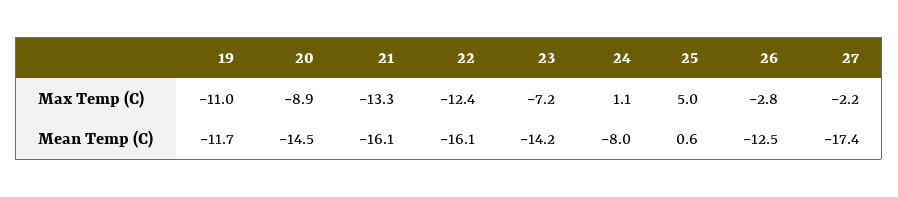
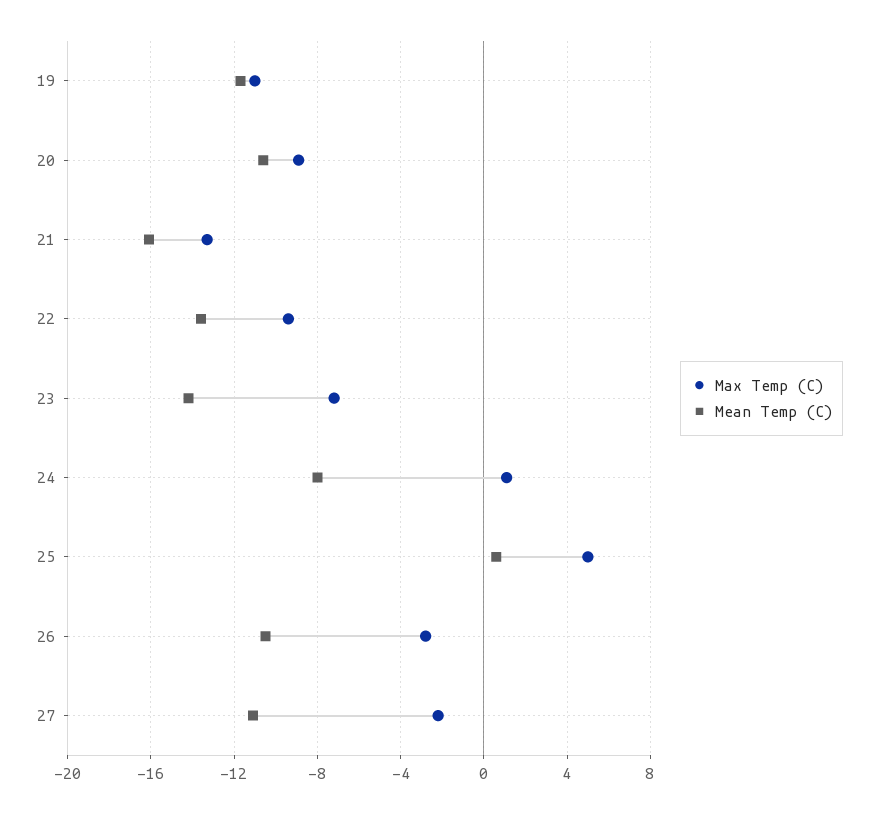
Max Temp (C), 22: -12.4 -> -9.5
Mean Temp (C), 20: -14.5 -> -10.5
Mean Temp (C), 22: -16.1 -> -13.5
Mean Temp (C), 26: -12.5 -> -10.5
Mean Temp (C), 27: -17.4 -> -11

